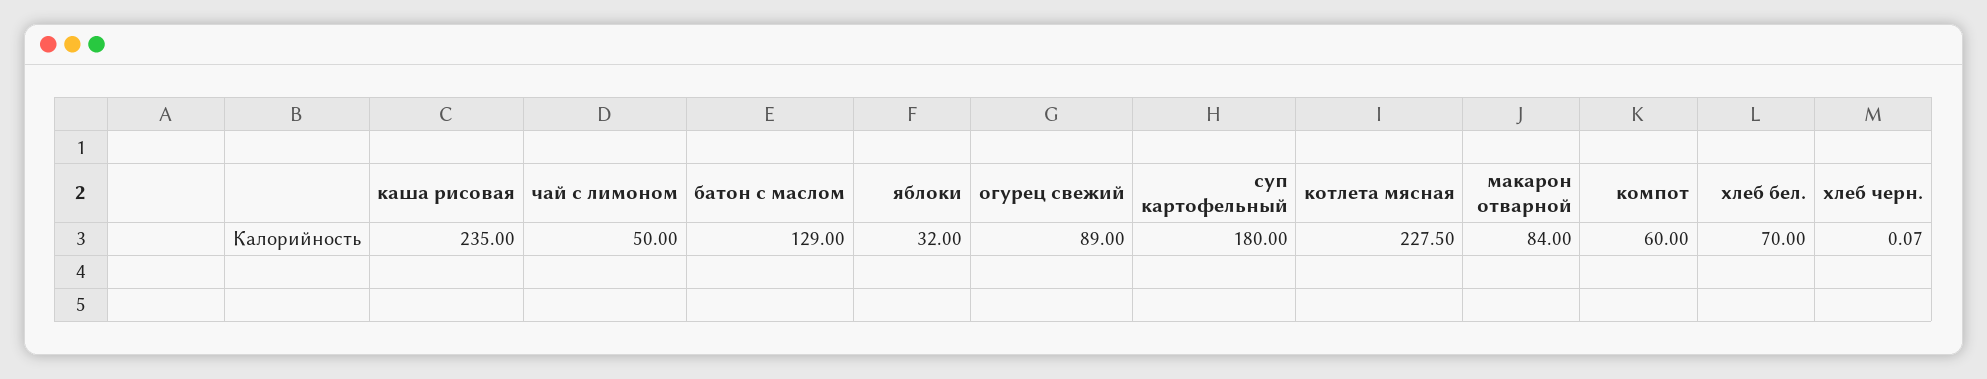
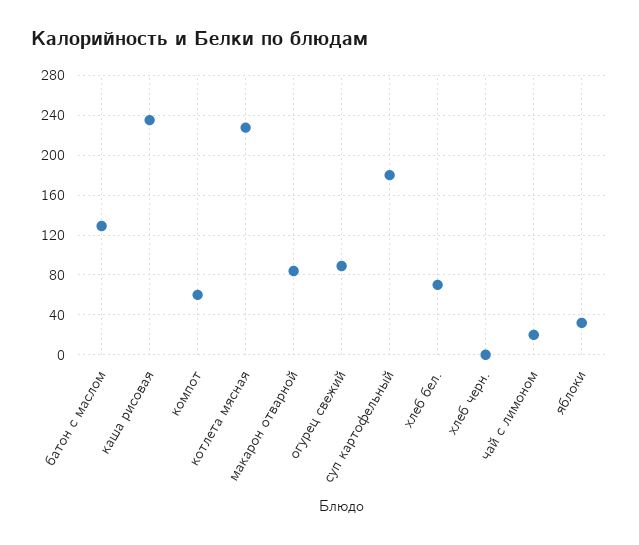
чай с лимоном: 50 -> 20

